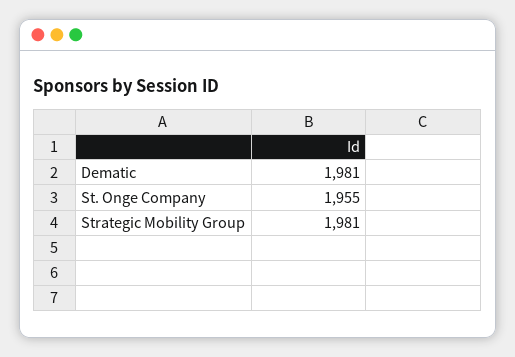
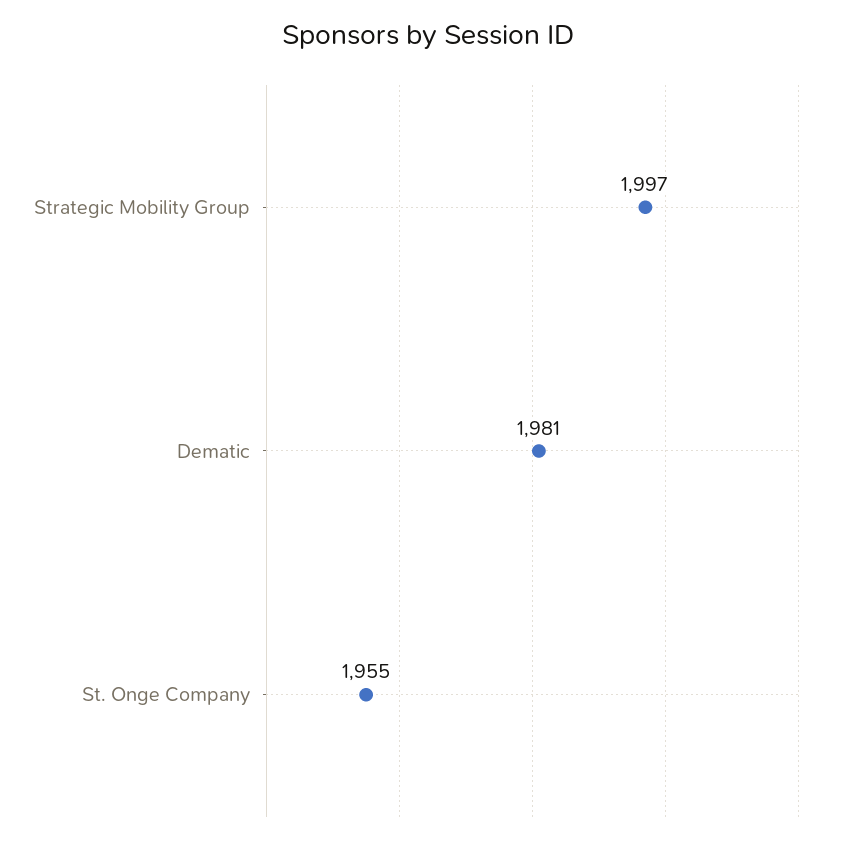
Strategic Mobility Group: 1981 -> 1997

